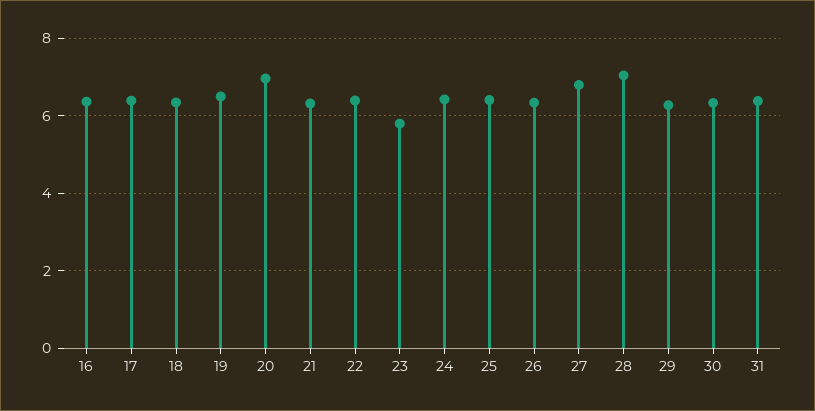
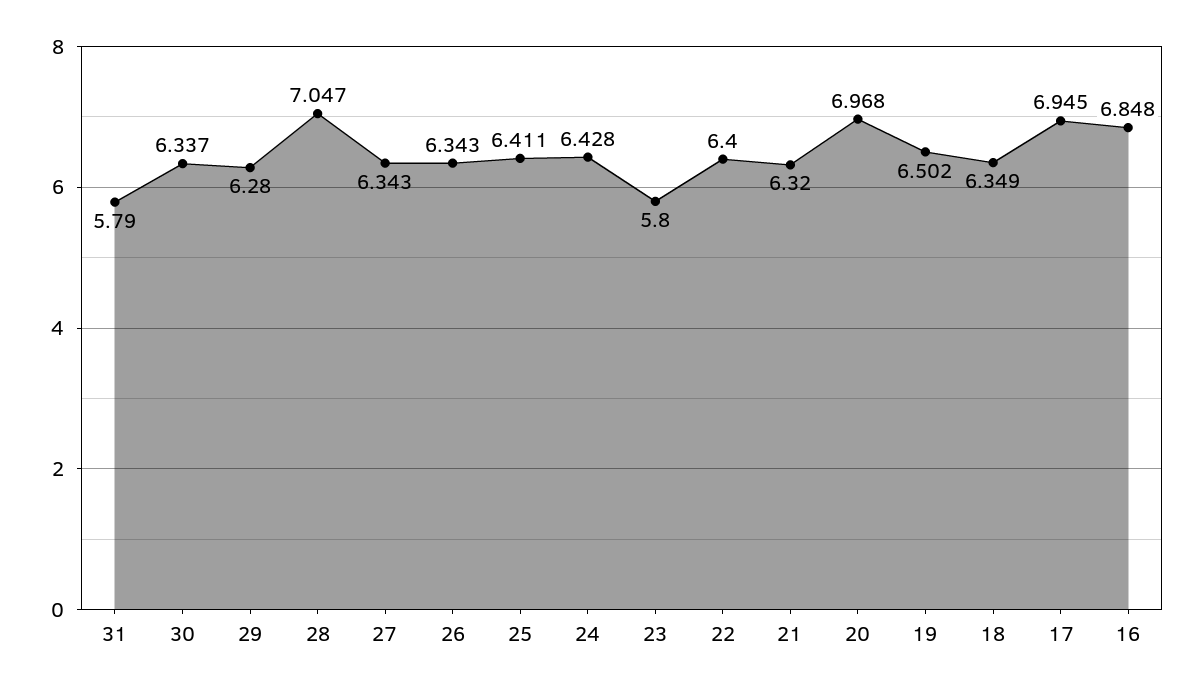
16: 6.4 -> 6.848
17: 6.4 -> 6.945
27: 6.8 -> 6.343
31: 6.4 -> 5.79

